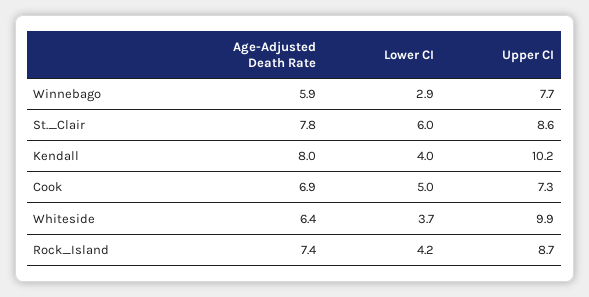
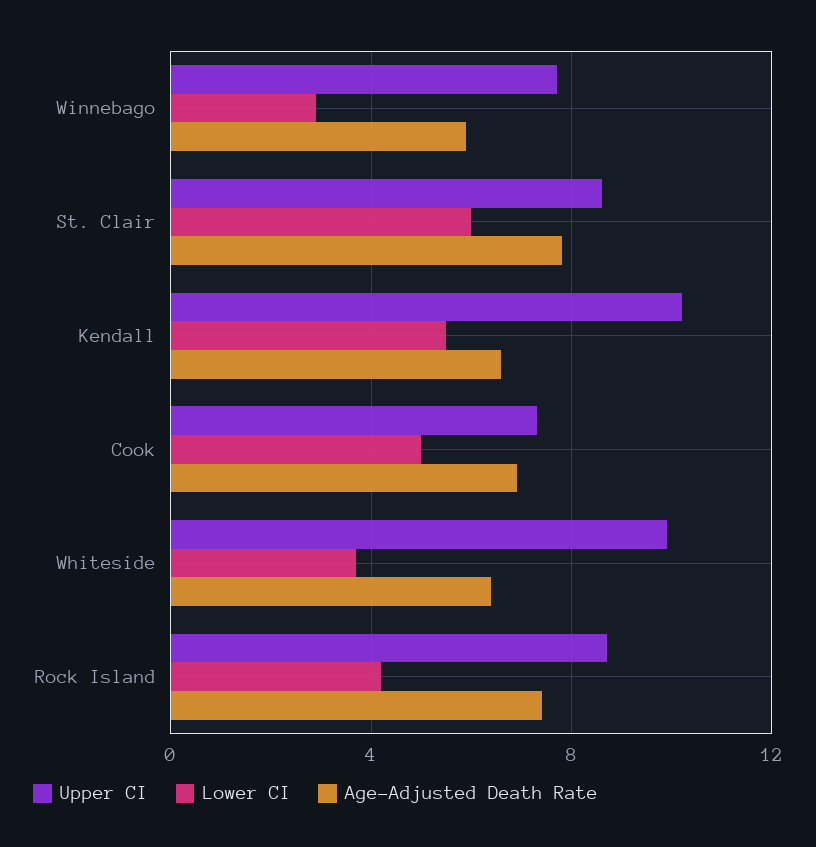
Age-Adjusted Death Rate, Kendall: 8 -> 6.5
Lower CI, Kendall: 4 -> 5.5

